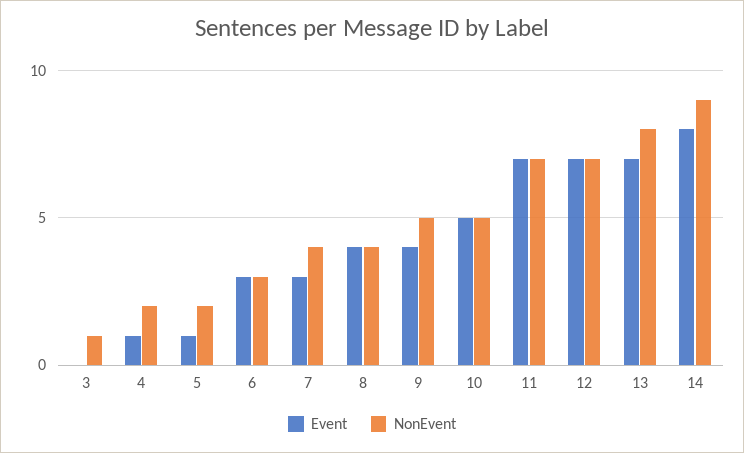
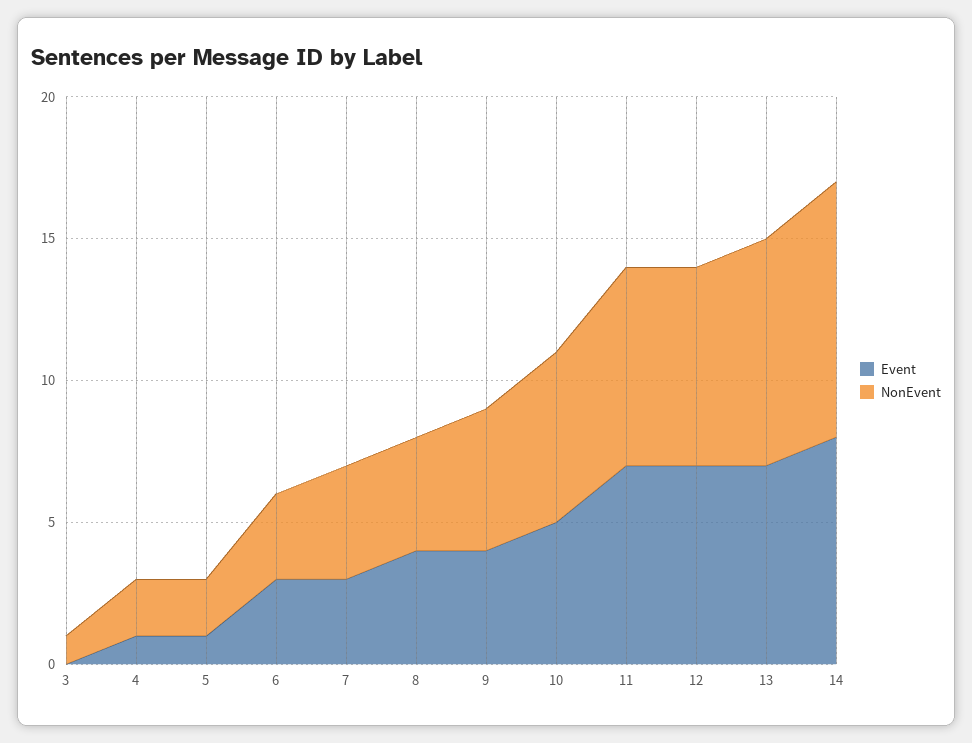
NonEvent, 10: 5 -> 6

